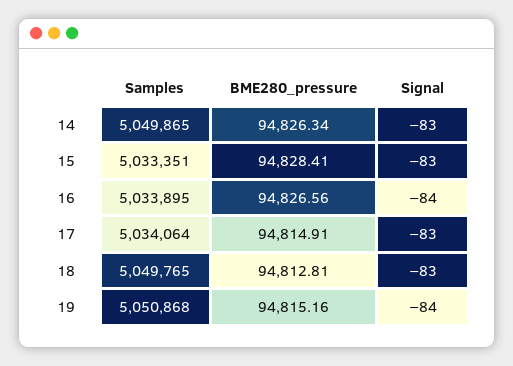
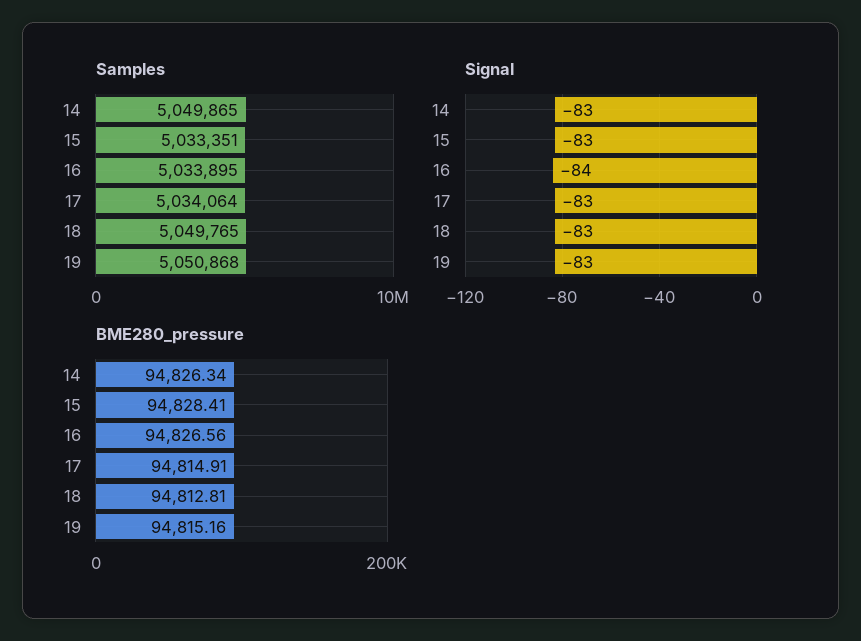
Signal, 19: -84 -> -83

